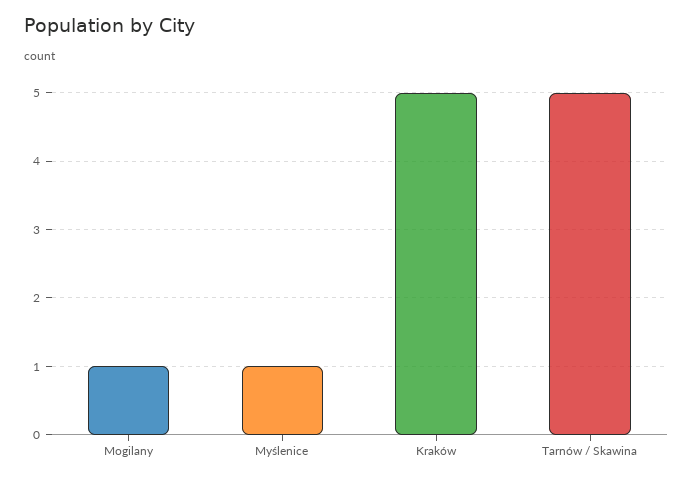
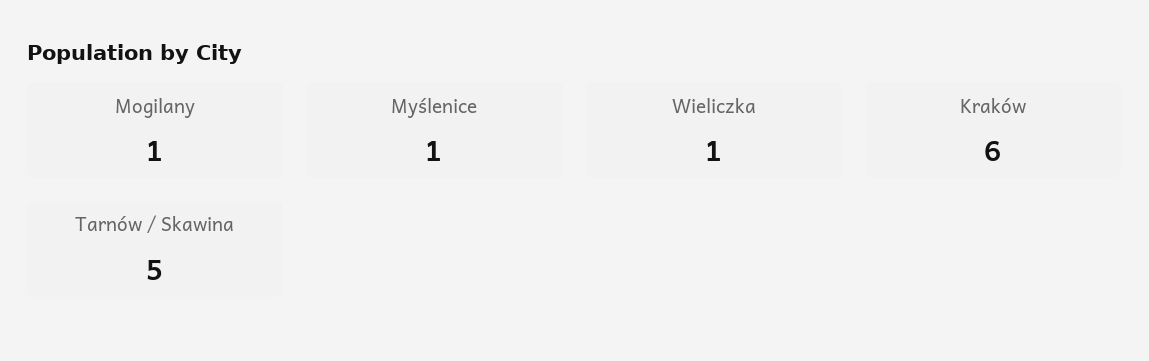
Kraków: 5 -> 6
Wieliczka: none -> 1

